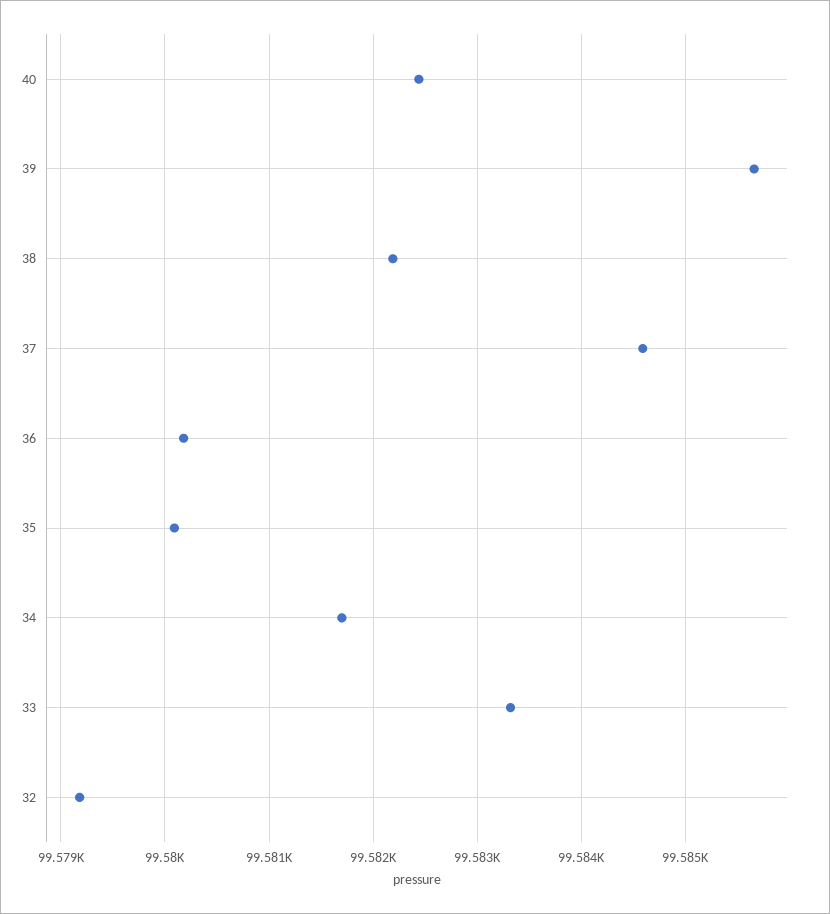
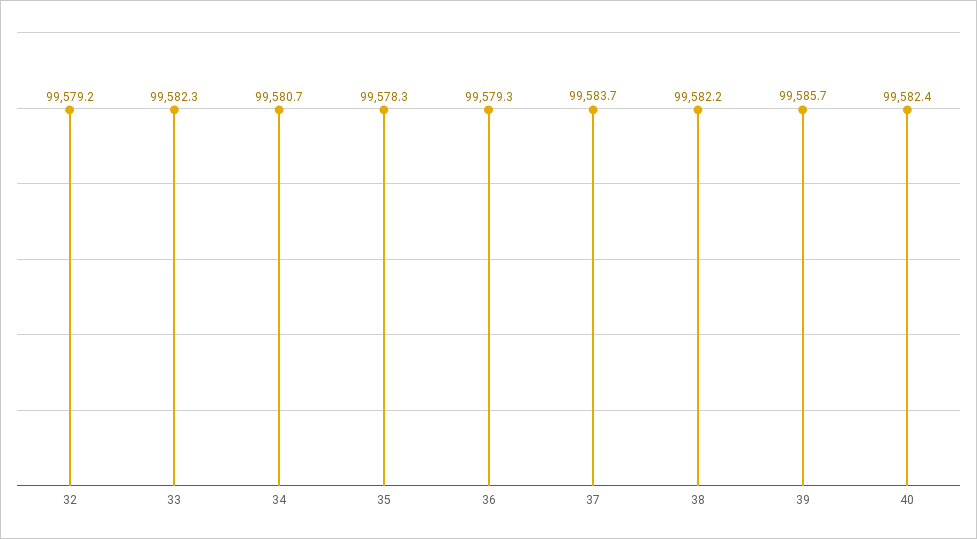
37: 99584.6 -> 99583.7
36: 99580.2 -> 99579.3
35: 99580.1 -> 99578.3
34: 99581.7 -> 99580.7
33: 99583.3 -> 99582.3

